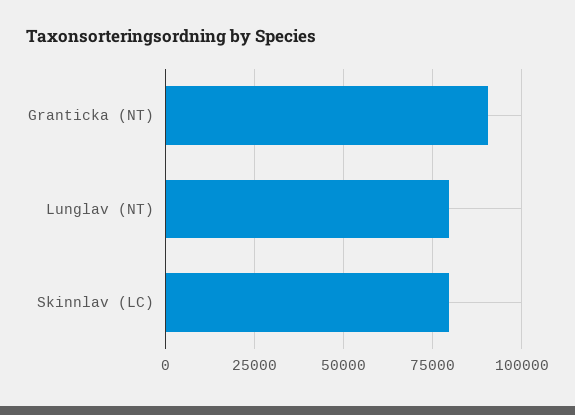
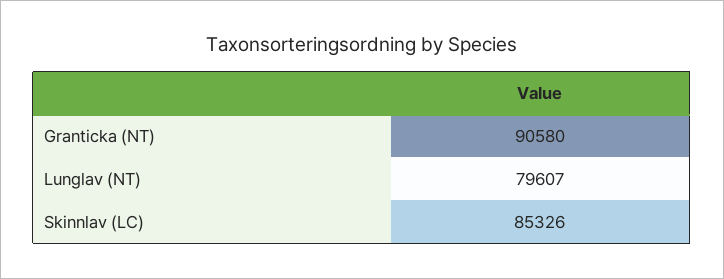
Skinnlav (LC): 80000 -> 85326

